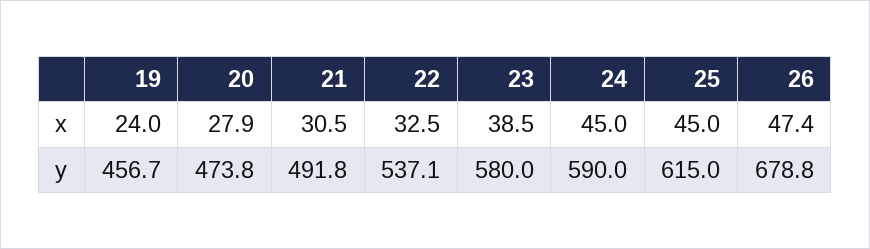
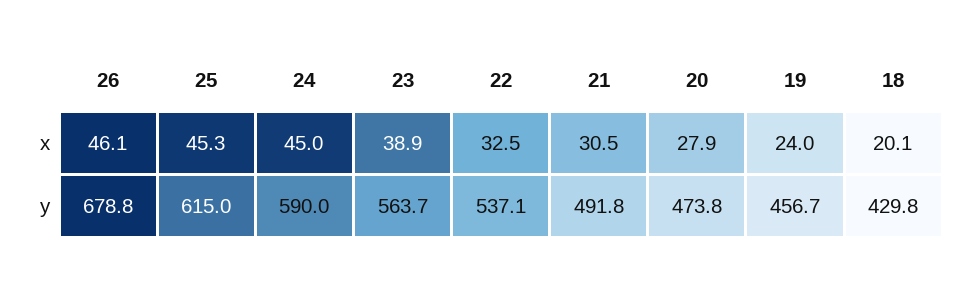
23, x: 38.5 -> 38.9
25, x: 45 -> 45.3
26, x: 47.4 -> 46.1
23, y: 580 -> 563.7
18, x: none -> 20.1
18, y: none -> 429.8

